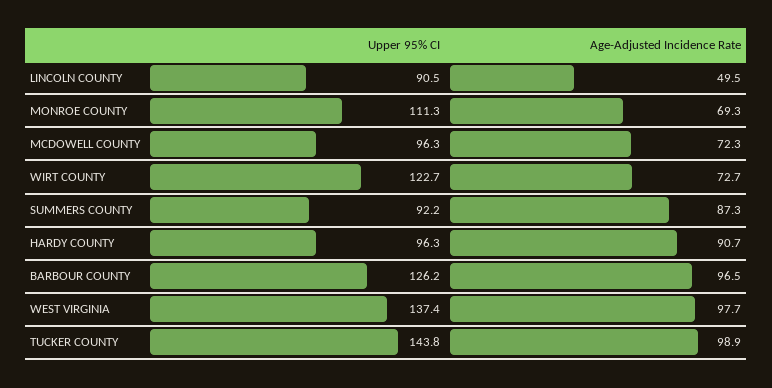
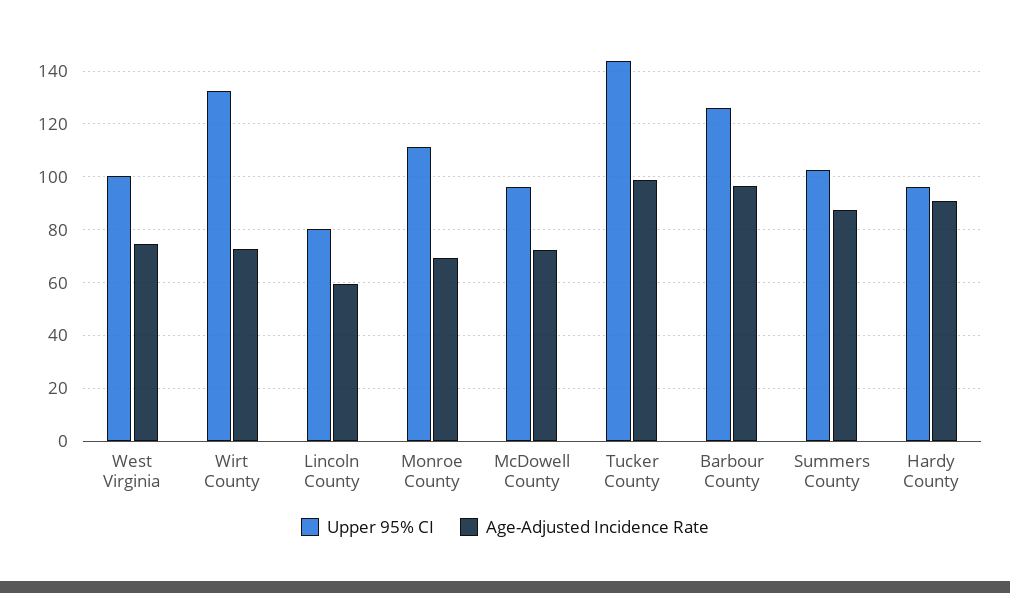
Upper 95% CI, LINCOLN COUNTY: 90.5 -> 80
Age-Adjusted Incidence Rate, LINCOLN COUNTY: 49.5 -> 60
Upper 95% CI, WIRT COUNTY: 122.7 -> 132.5
Upper 95% CI, SUMMERS COUNTY: 92.2 -> 102.5
Upper 95% CI, WEST VIRGINIA: 137.4 -> 100
Age-Adjusted Incidence Rate, WEST VIRGINIA: 97.7 -> 75

